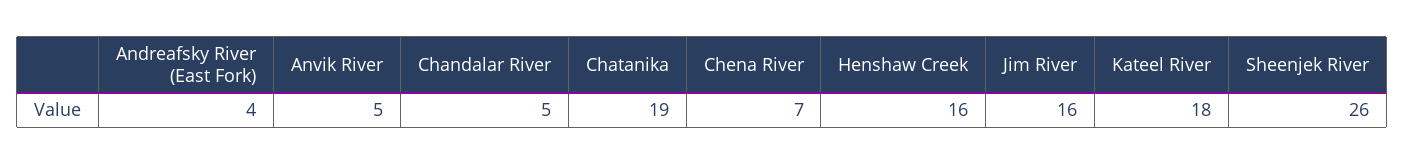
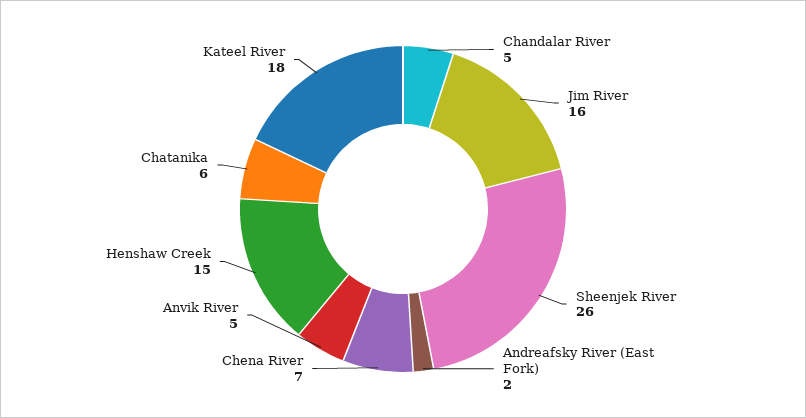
Andreafsky River (East Fork): 4 -> 2
Chatanika: 19 -> 6
Henshaw Creek: 16 -> 15

